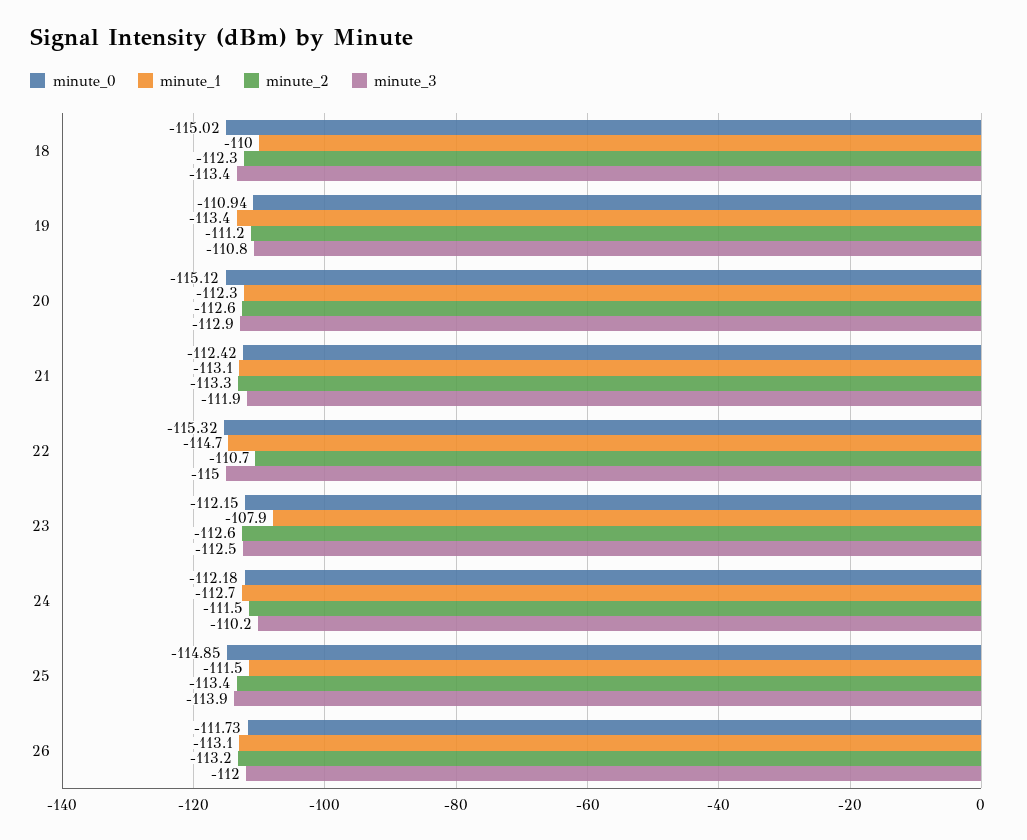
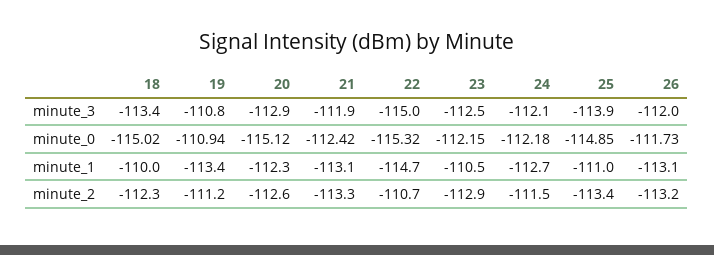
minute_1, 23: -107.9 -> -110.5
minute_2, 23: -112.6 -> -112.9
minute_3, 24: -110.2 -> -112.1
minute_1, 25: -111.5 -> -111

